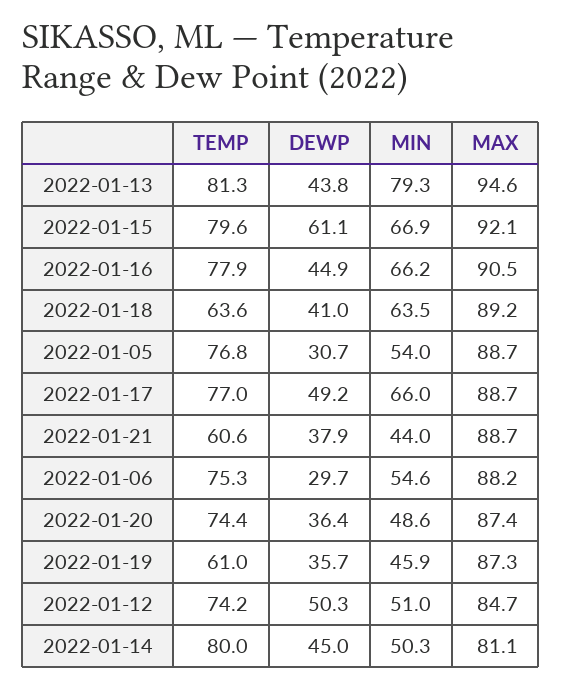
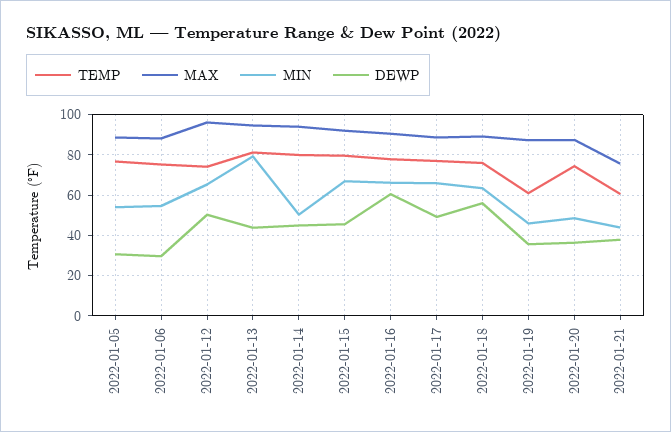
DEWP, 2022-01-15: 61.1 -> 45
DEWP, 2022-01-16: 44.9 -> 60
TEMP, 2022-01-18: 63.6 -> 75
DEWP, 2022-01-18: 41 -> 55
MAX, 2022-01-21: 88.7 -> 75
MIN, 2022-01-12: 51 -> 65
MAX, 2022-01-12: 84.7 -> 95
MAX, 2022-01-14: 81.1 -> 95

